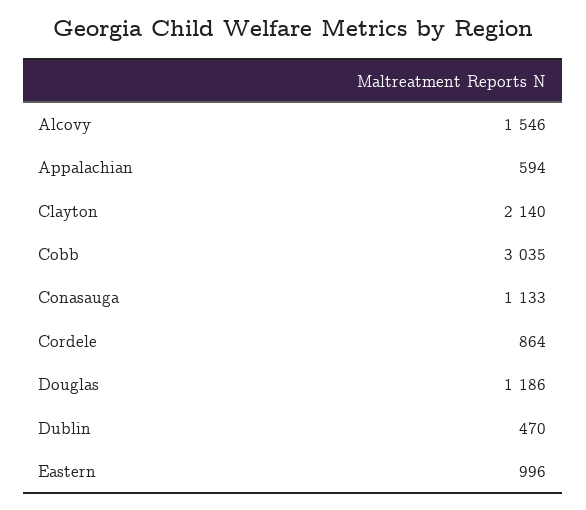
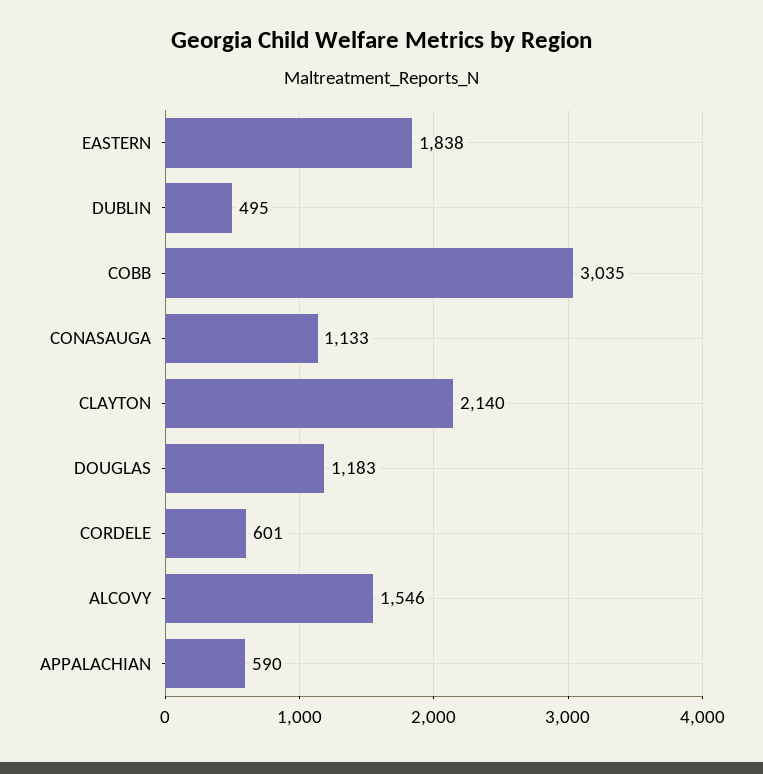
Appalachian: 594 -> 590
Cordele: 864 -> 601
Douglas: 1186 -> 1183
Dublin: 470 -> 495
Eastern: 996 -> 1838

